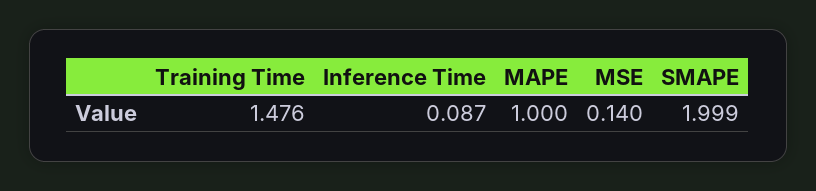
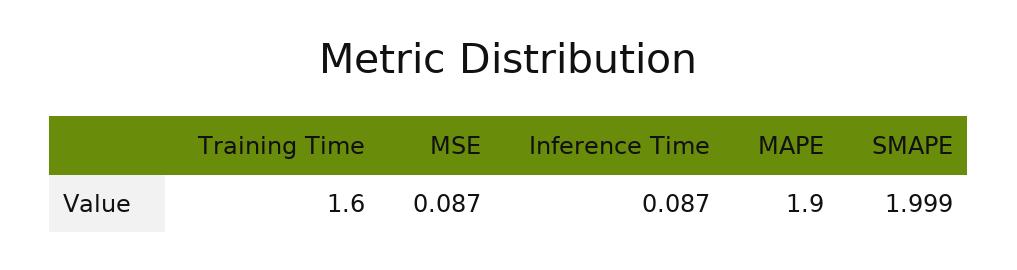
Training Time: 1.476 -> 1.6
MAPE: 1 -> 1.9
MSE: 0.14 -> 0.087

